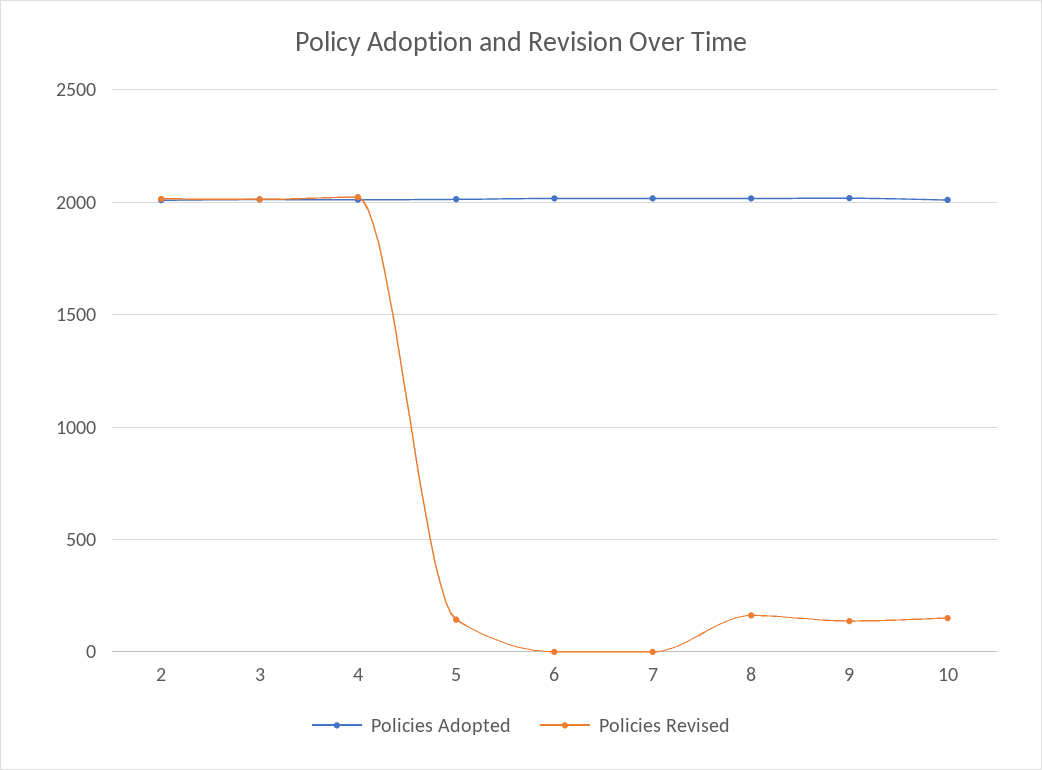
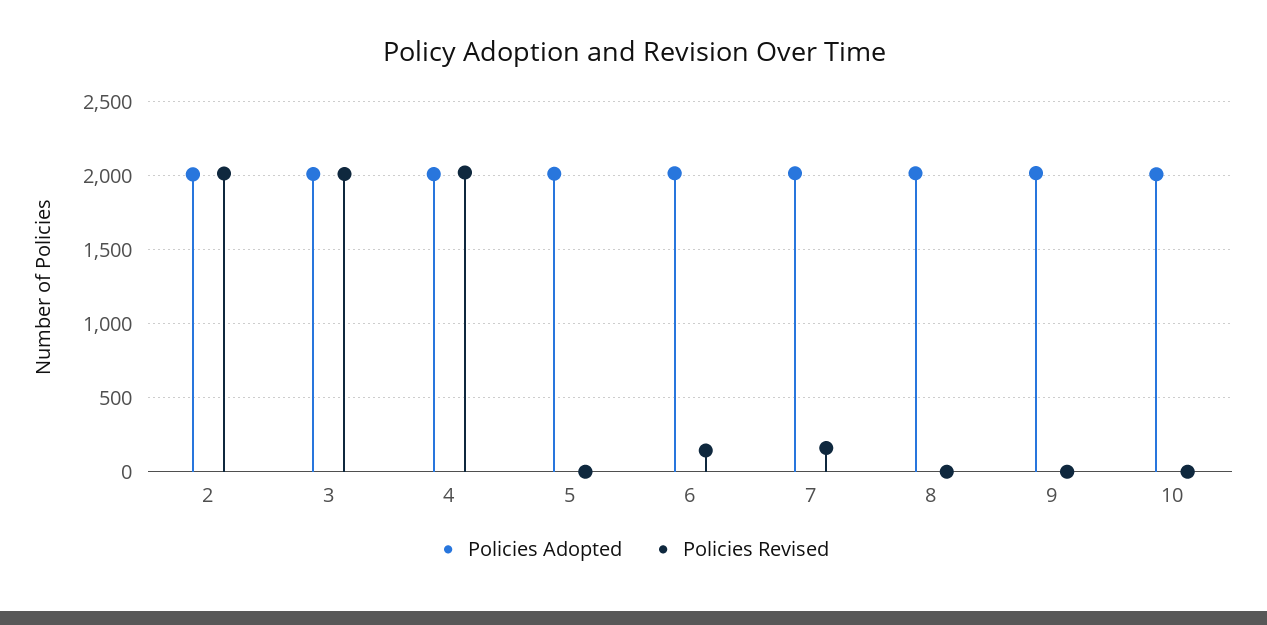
Policies Revised, 5: 150 -> 0
Policies Revised, 6: 0 -> 150
Policies Revised, 7: 0 -> 150
Policies Revised, 8: 150 -> 0
Policies Revised, 9: 150 -> 0
Policies Revised, 10: 150 -> 0

